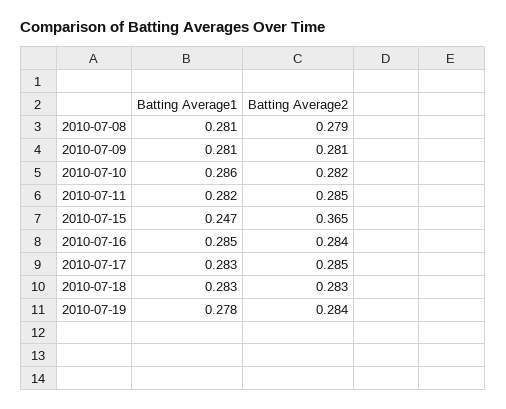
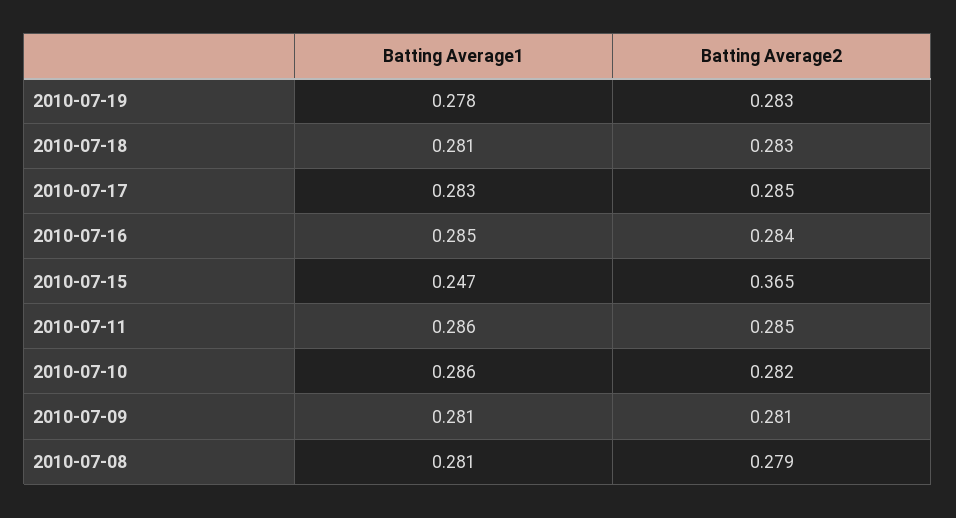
Batting Average1, 2010-07-11: 0.282 -> 0.286
Batting Average1, 2010-07-18: 0.283 -> 0.281
Batting Average2, 2010-07-19: 0.284 -> 0.283

